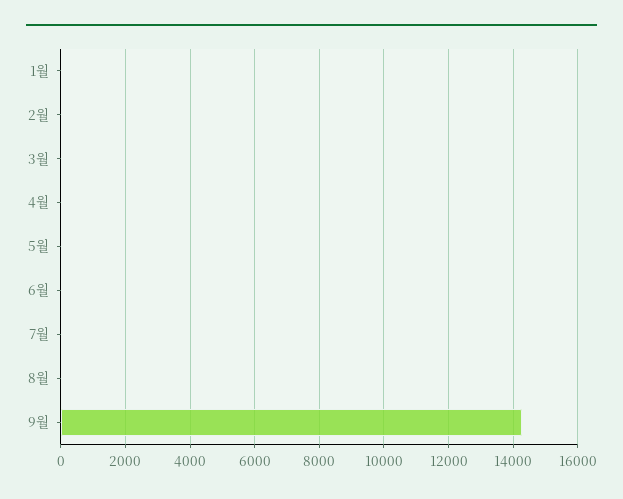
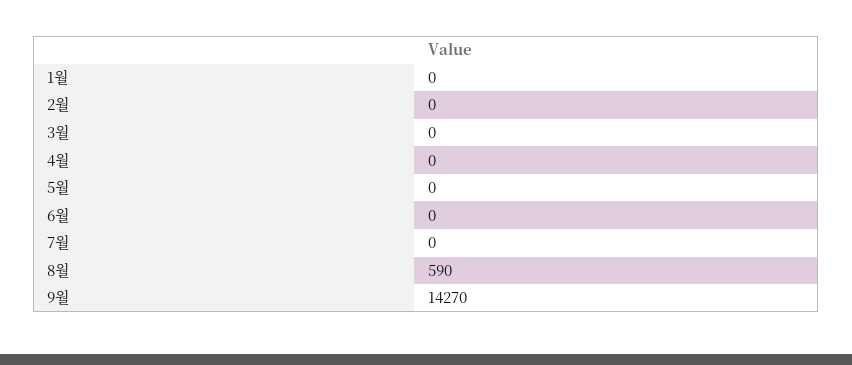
8월: 0 -> 590

